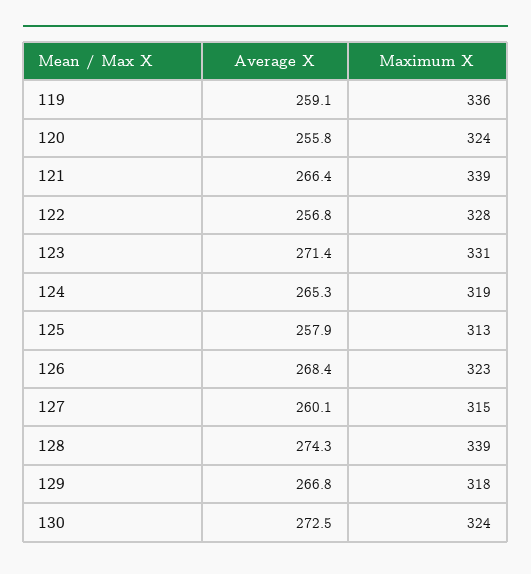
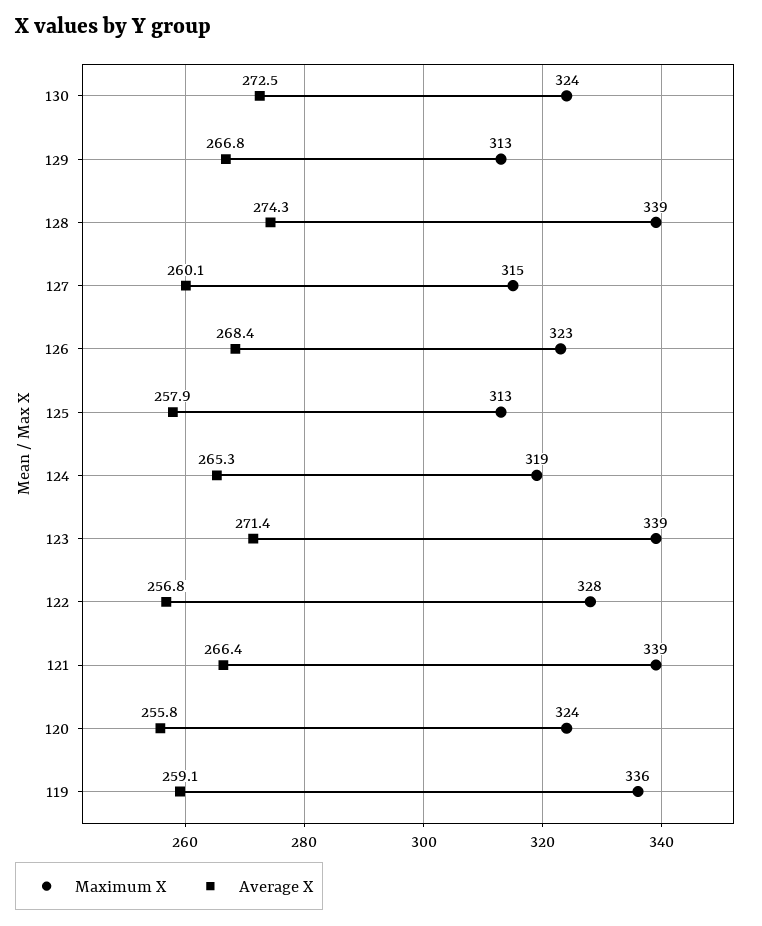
Maximum X, 123: 331 -> 339
Maximum X, 129: 318 -> 313

